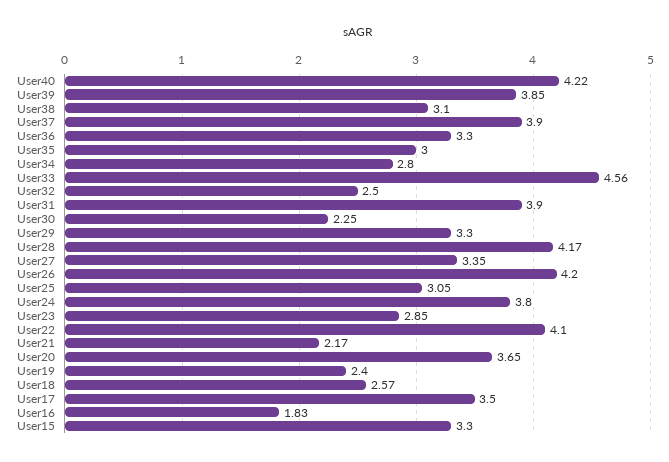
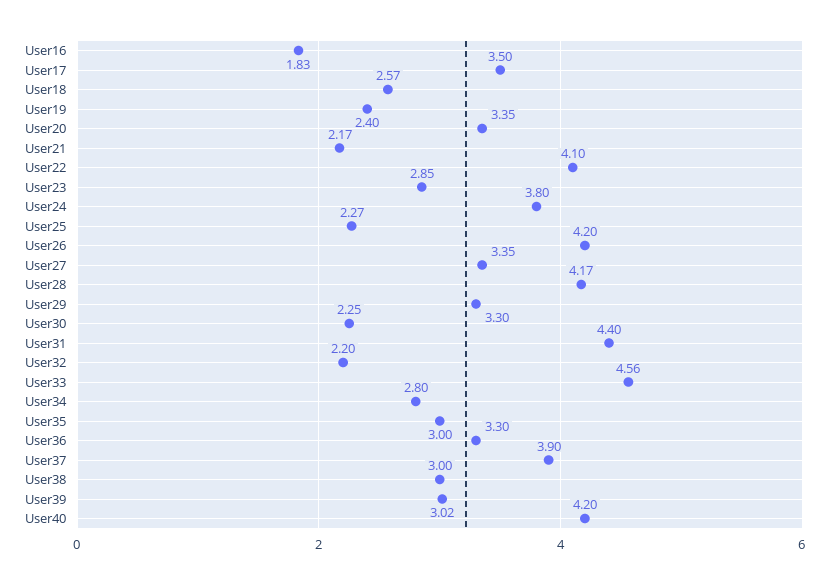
User40: 4.22 -> 4.2
User39: 3.85 -> 3.02
User38: 3.1 -> 3
User32: 2.5 -> 2.2
User31: 3.9 -> 4.4
User25: 3.05 -> 2.27
User20: 3.65 -> 3.35
User15: 3.3 -> none

